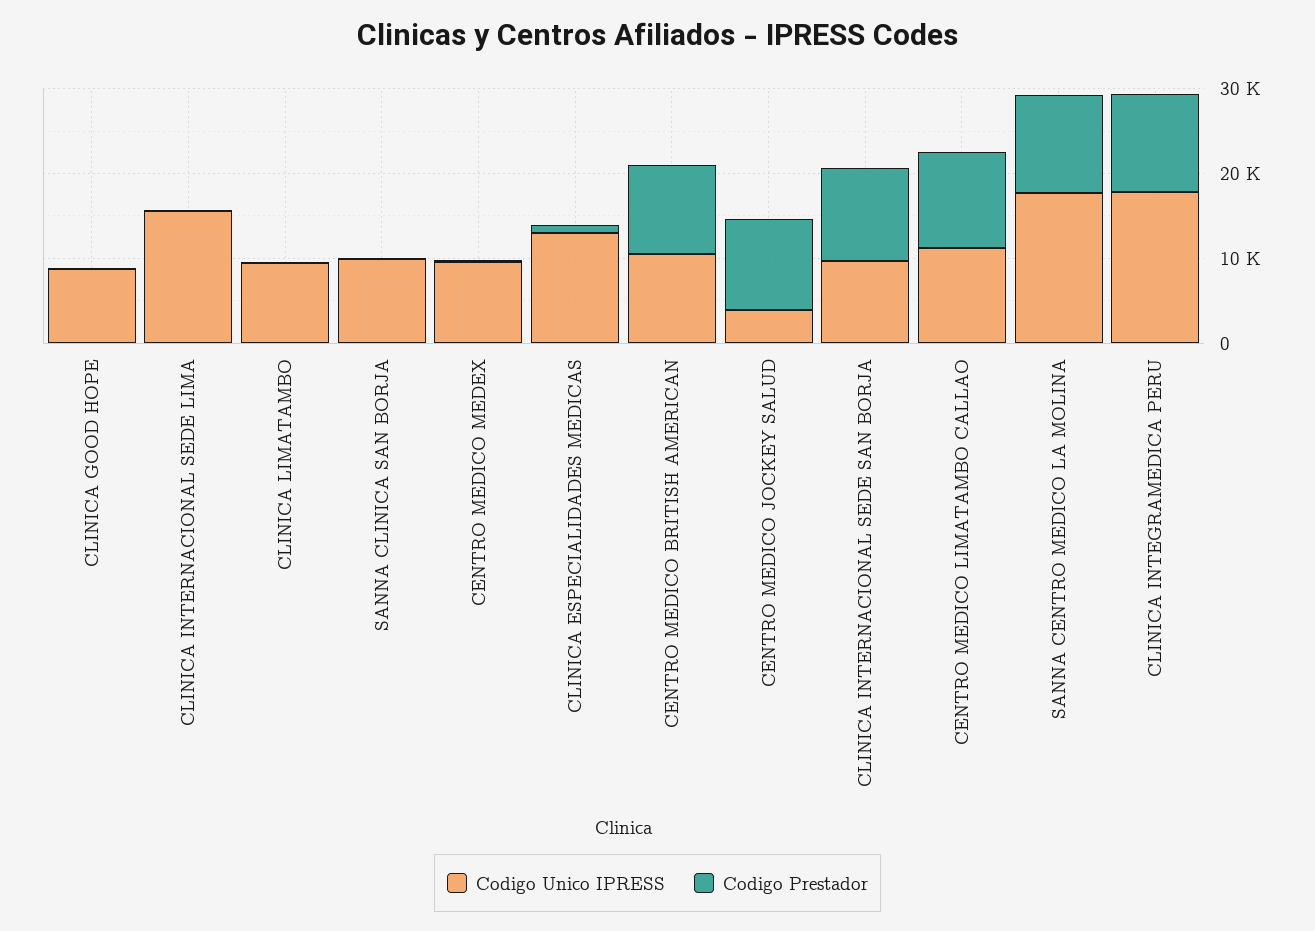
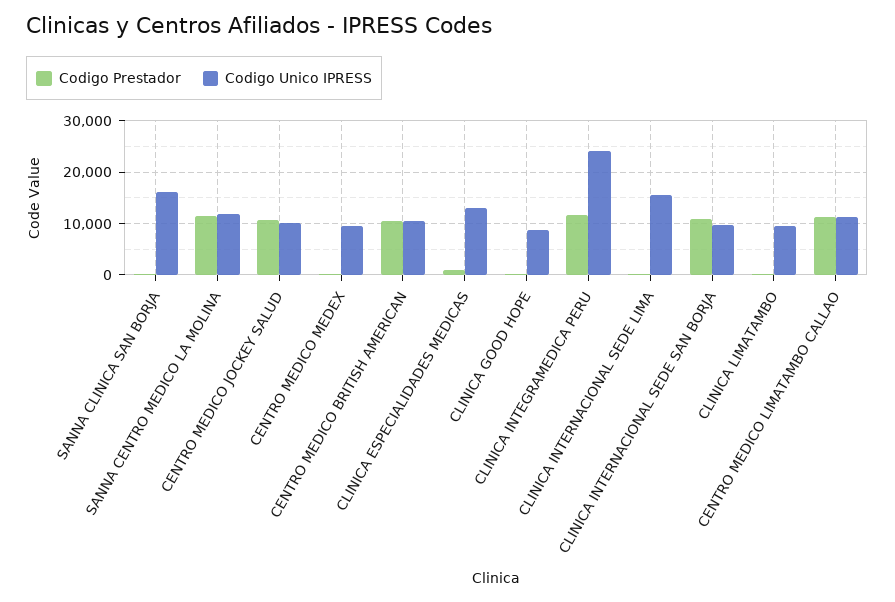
Codigo Unico IPRESS, SANNA CLINICA SAN BORJA: 10000 -> 16000
Codigo Unico IPRESS, CENTRO MEDICO JOCKEY SALUD: 4000 -> 10000
Codigo Unico IPRESS, SANNA CENTRO MEDICO LA MOLINA: 18000 -> 12000
Codigo Unico IPRESS, CLINICA INTEGRAMEDICA PERU: 18000 -> 24000

